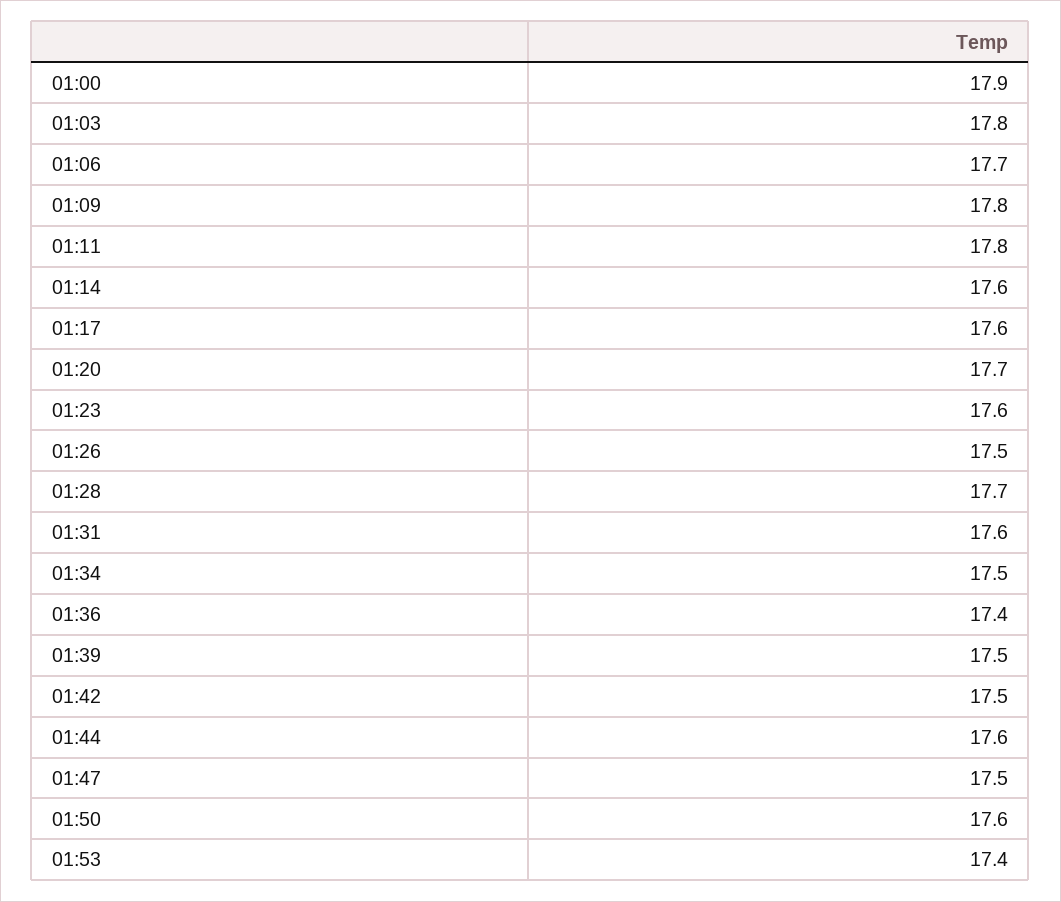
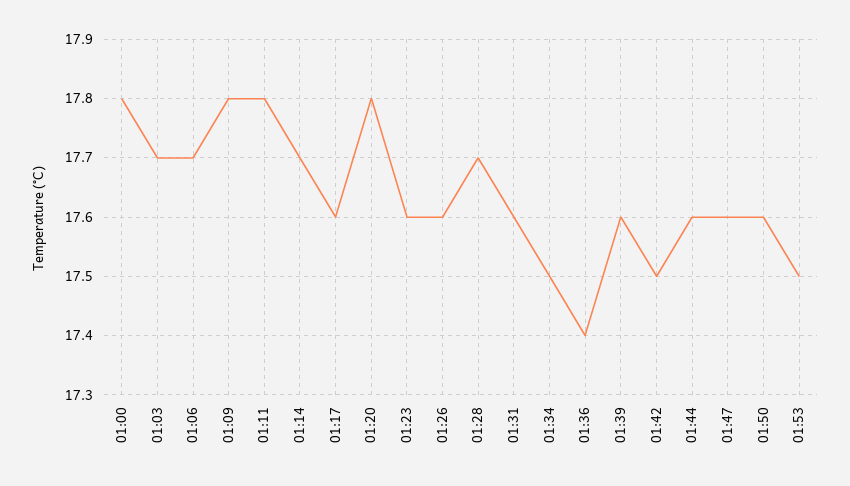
01:00: 17.9 -> 17.8
01:03: 17.8 -> 17.7
01:14: 17.6 -> 17.7
01:20: 17.7 -> 17.8
01:26: 17.5 -> 17.6
01:39: 17.5 -> 17.6
01:47: 17.5 -> 17.6
01:53: 17.4 -> 17.5

